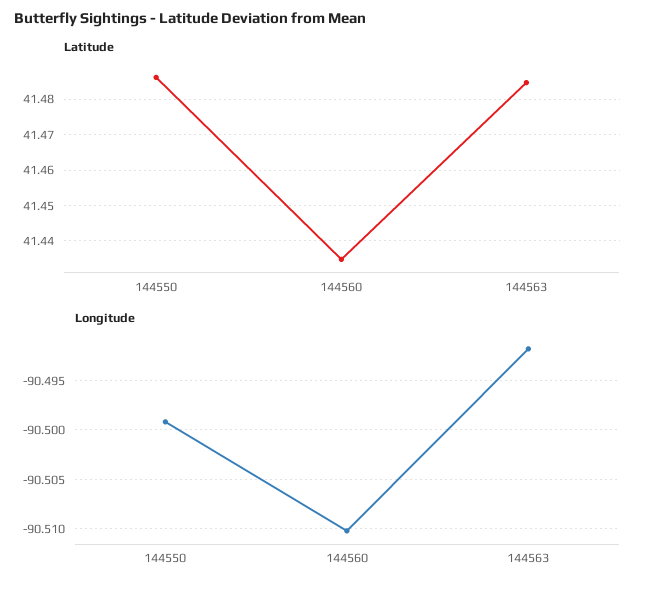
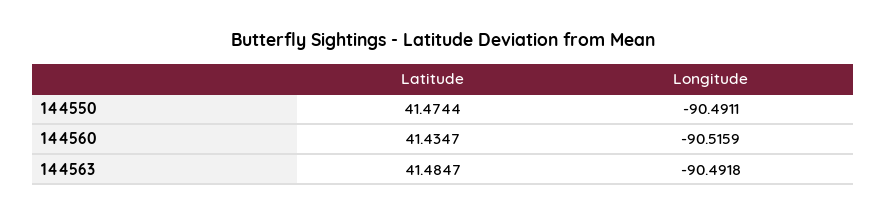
Latitude, 144550: 41.486 -> 41.4744
Longitude, 144550: -90.499 -> -90.4911
Longitude, 144560: -90.51 -> -90.5159

